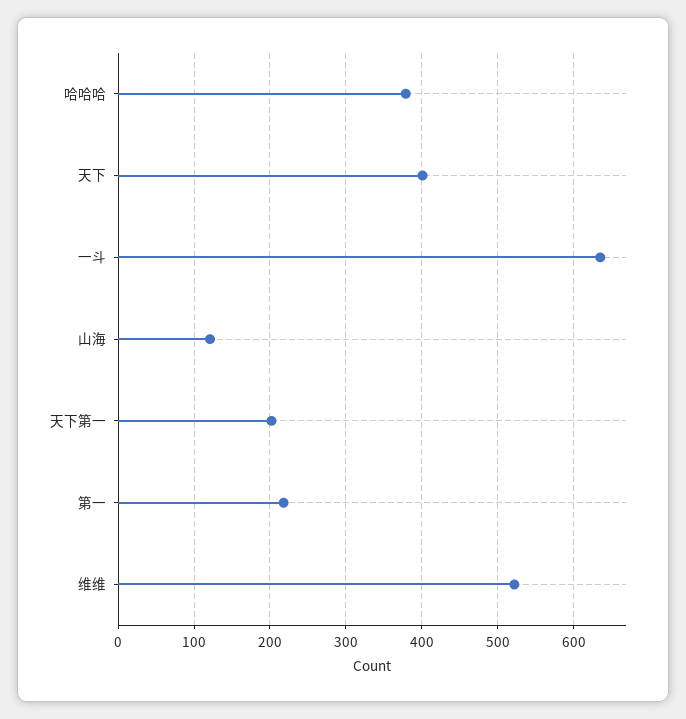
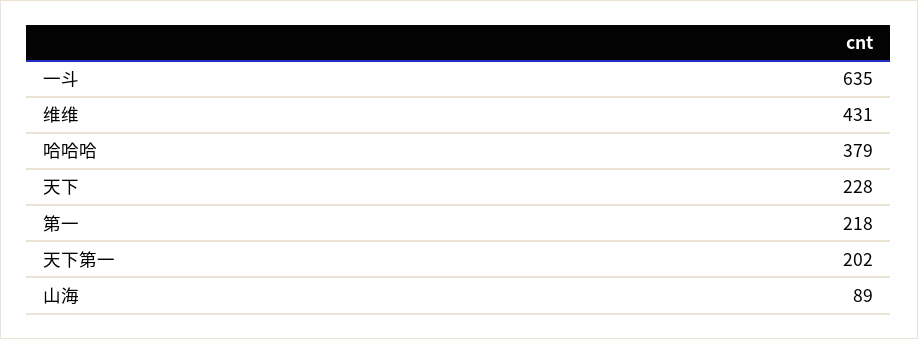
天下: 400 -> 228
山海: 120 -> 89
维维: 520 -> 431

